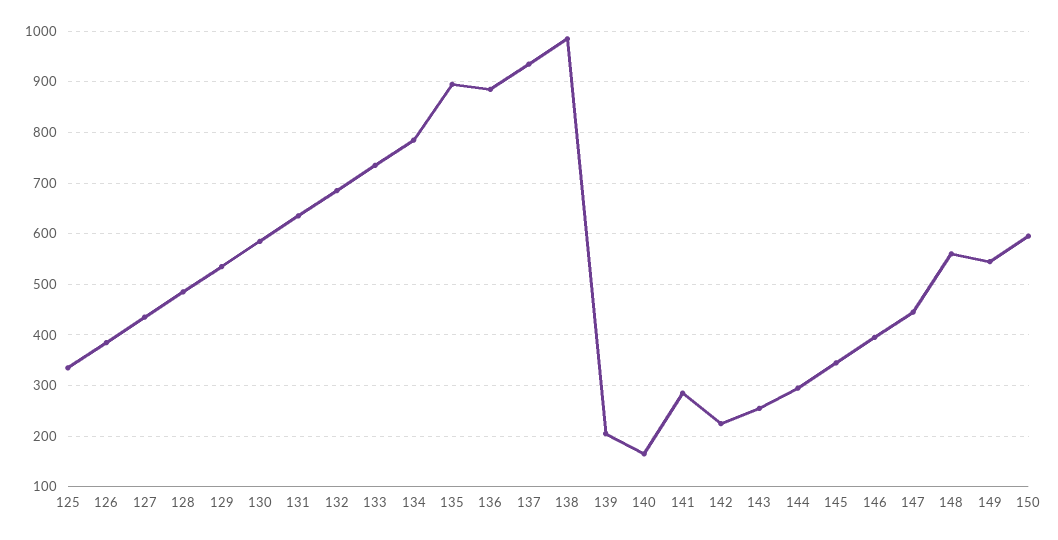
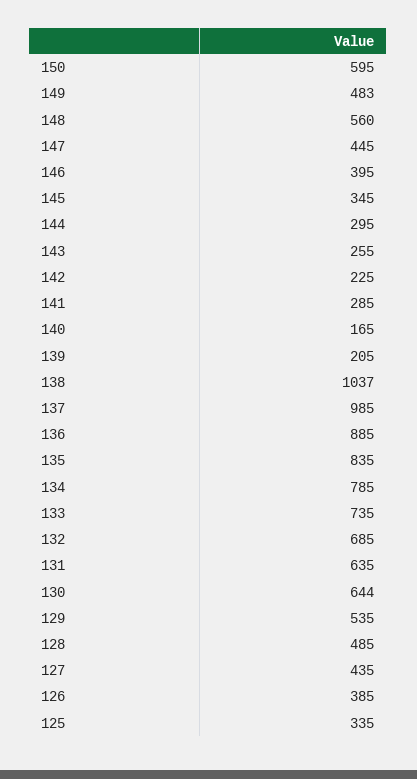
130: 580 -> 644
135: 900 -> 835
137: 940 -> 985
138: 980 -> 1037
149: 540 -> 483

